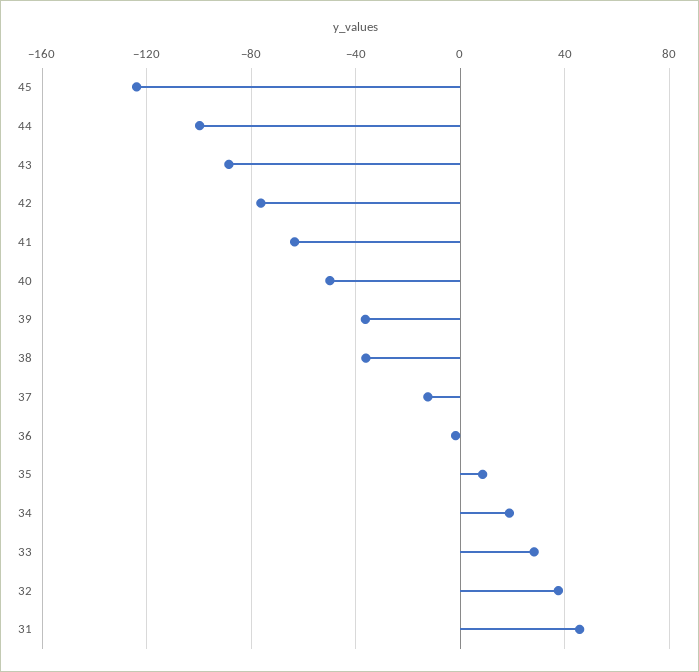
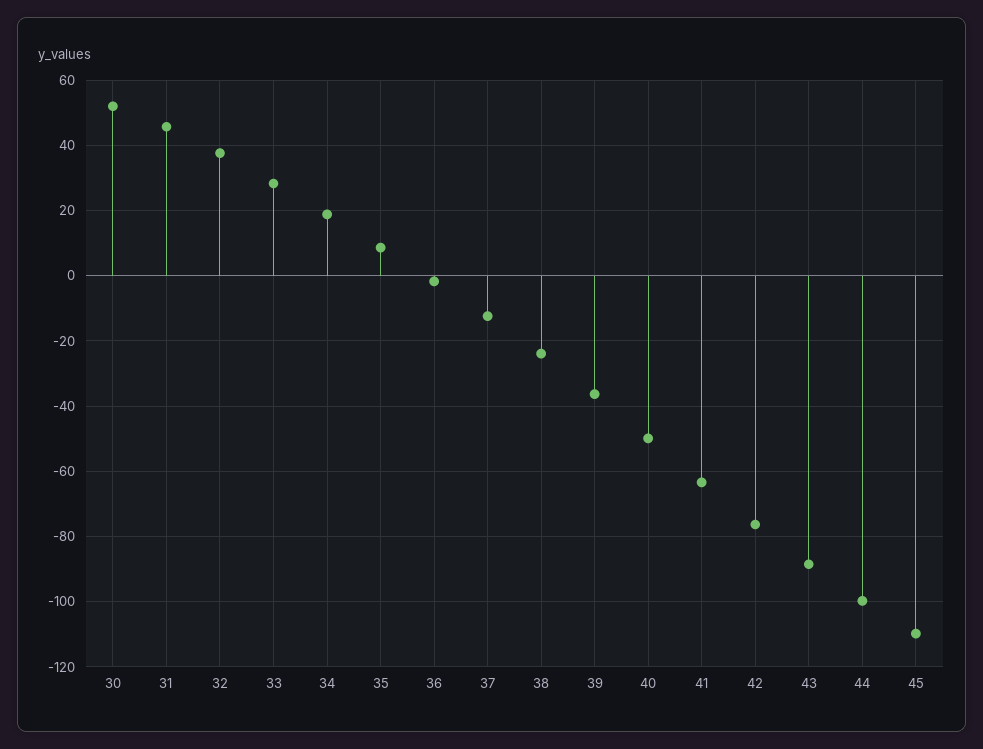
45: -125 -> -110
38: -35 -> -24
30: none -> 52

